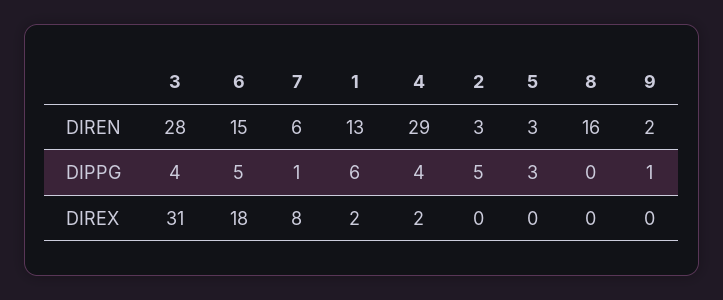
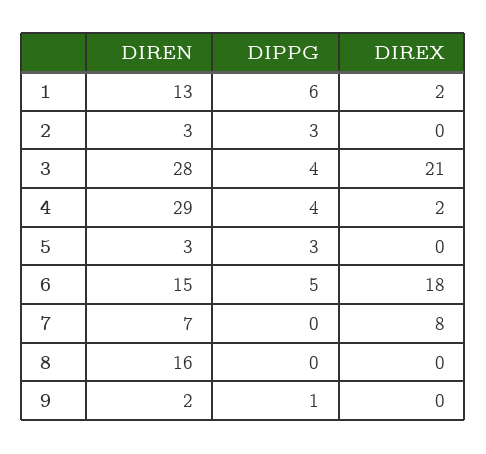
7, DIREN: 6 -> 7
7, DIPPG: 1 -> 0
2, DIPPG: 5 -> 3
3, DIREX: 31 -> 21

